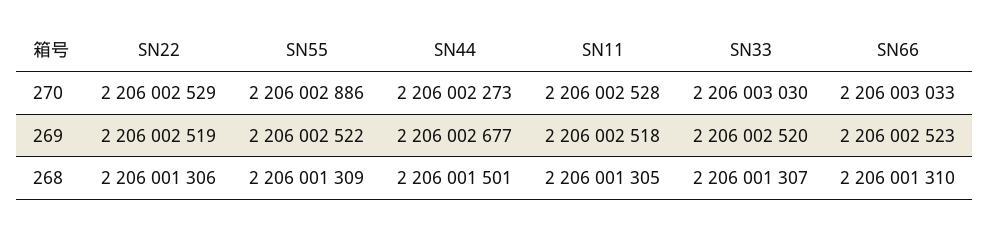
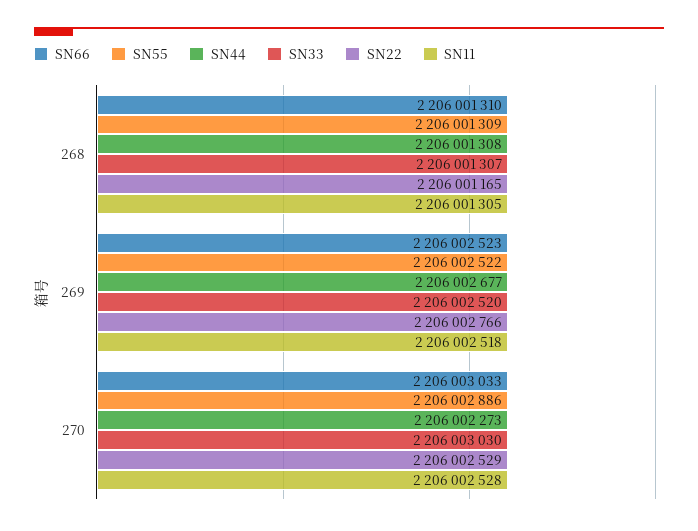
SN22, 269: 2206002519 -> 2206002766
SN22, 268: 2206001306 -> 2206001165
SN44, 268: 2206001501 -> 2206001308

